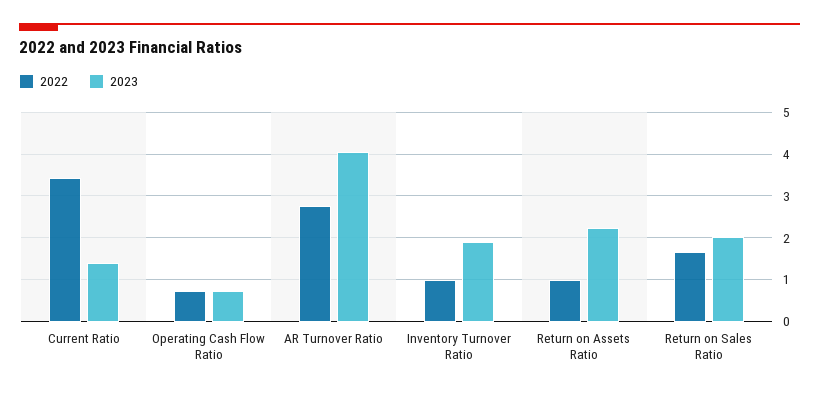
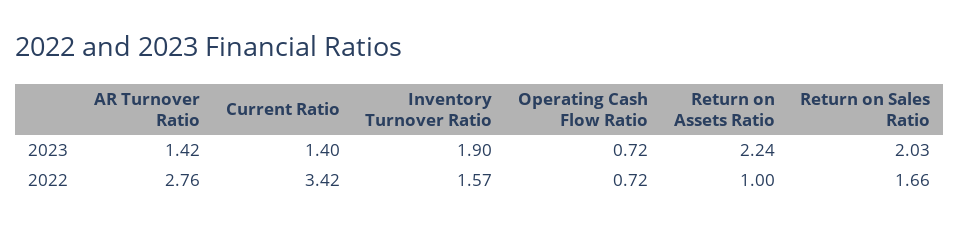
2023, AR Turnover Ratio: 4 -> 1.42
2022, Inventory Turnover Ratio: 1 -> 1.57

